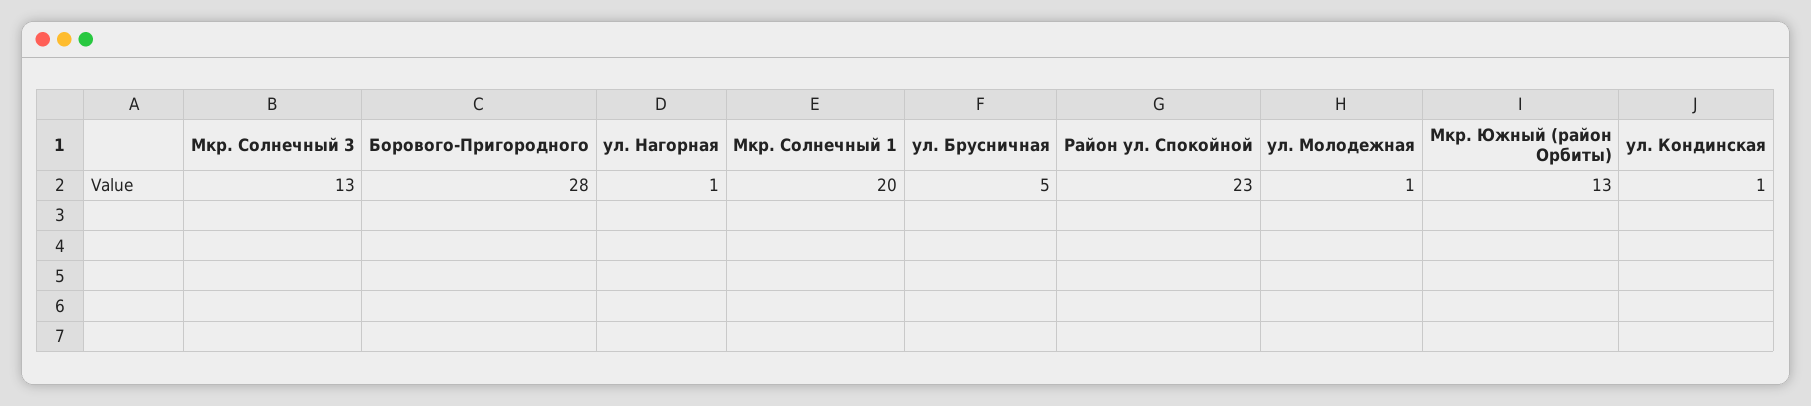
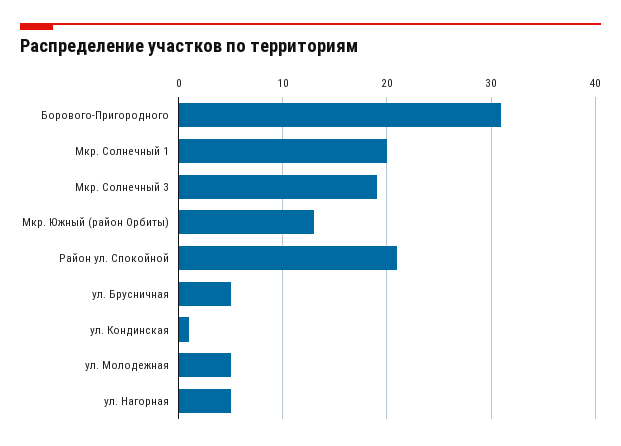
Мкр. Солнечный 3: 13 -> 19
Борового-Пригородного: 28 -> 31
ул. Нагорная: 1 -> 5
Район ул. Спокойной: 23 -> 21
ул. Молодежная: 1 -> 5

